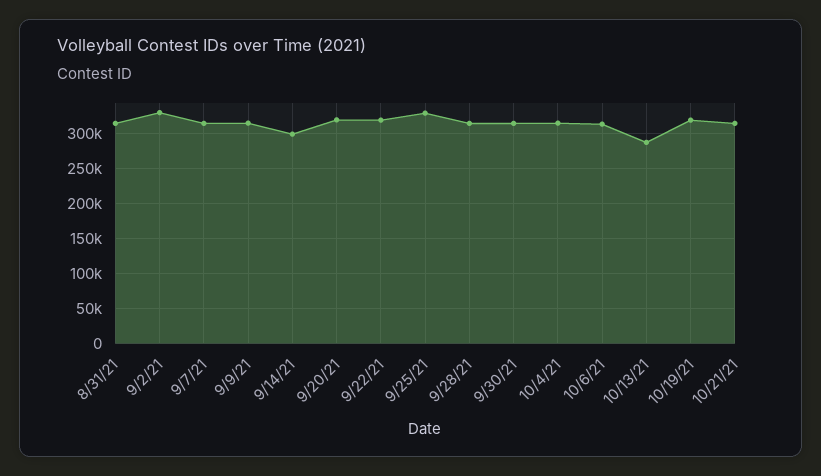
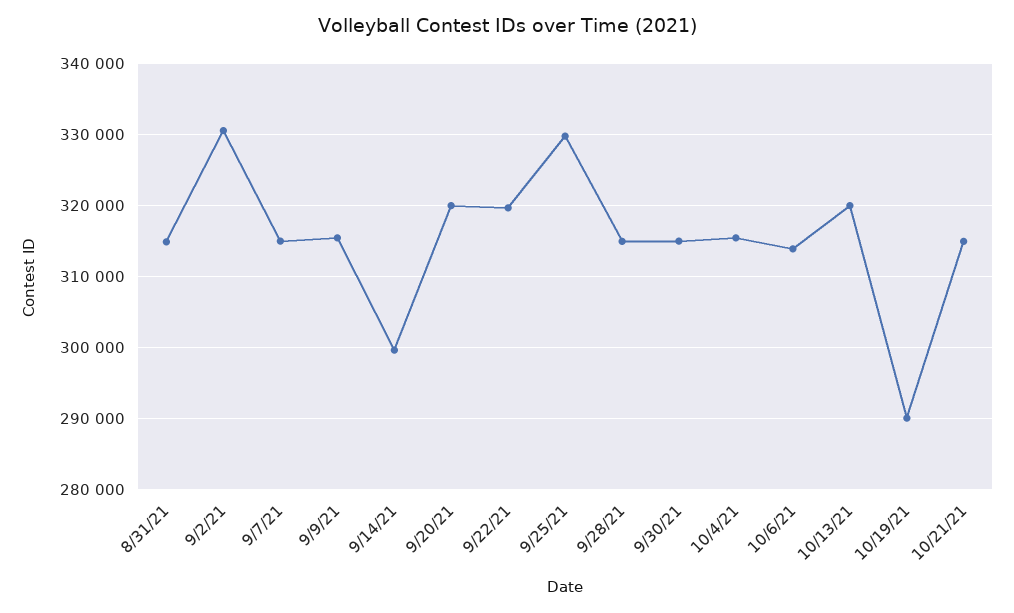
10/13/21: 290000 -> 320000
10/19/21: 320000 -> 290000

